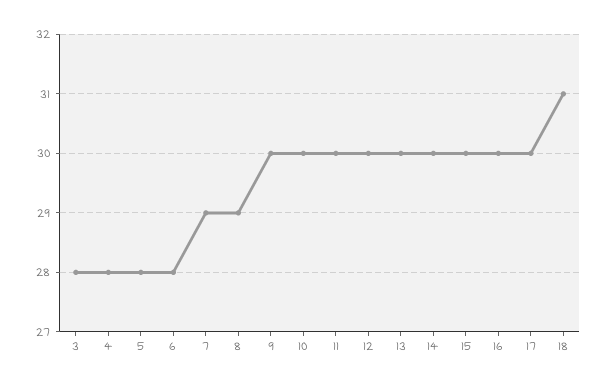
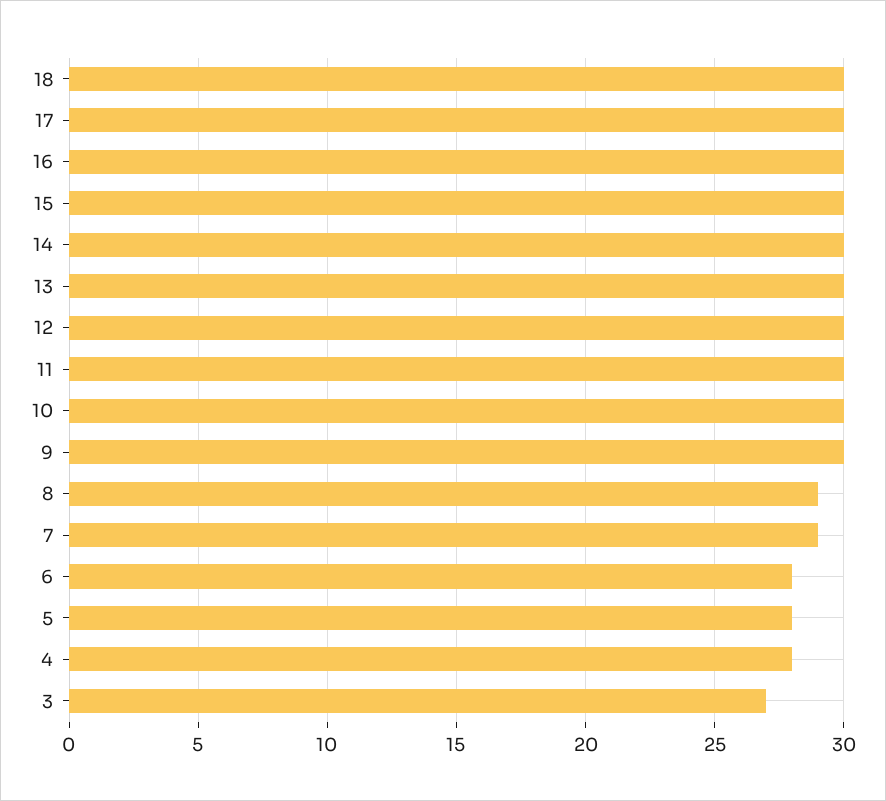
3: 28 -> 27
18: 31 -> 30

